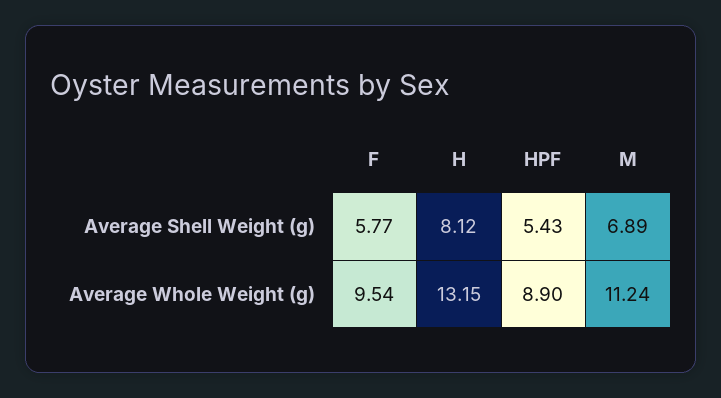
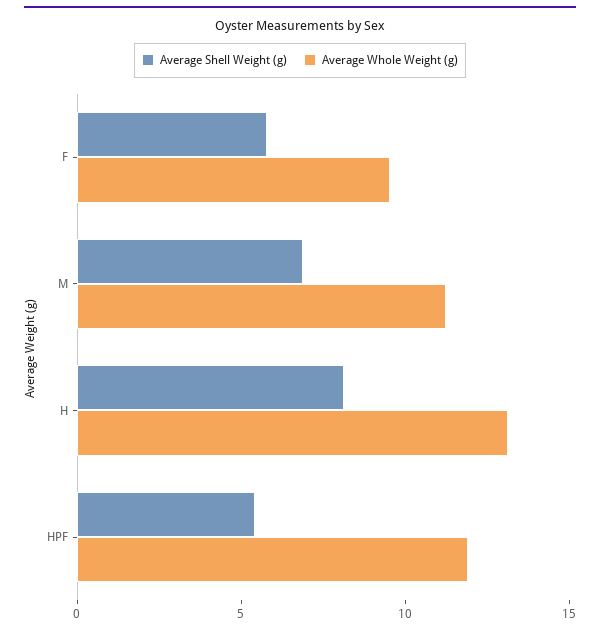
Average Whole Weight (g), HPF: 8.9 -> 12

